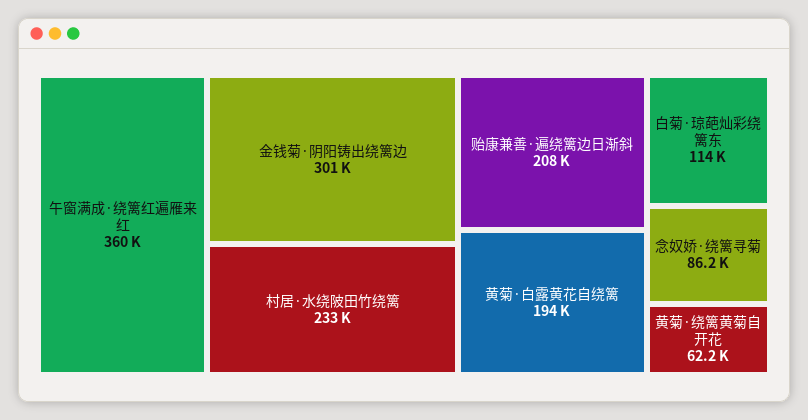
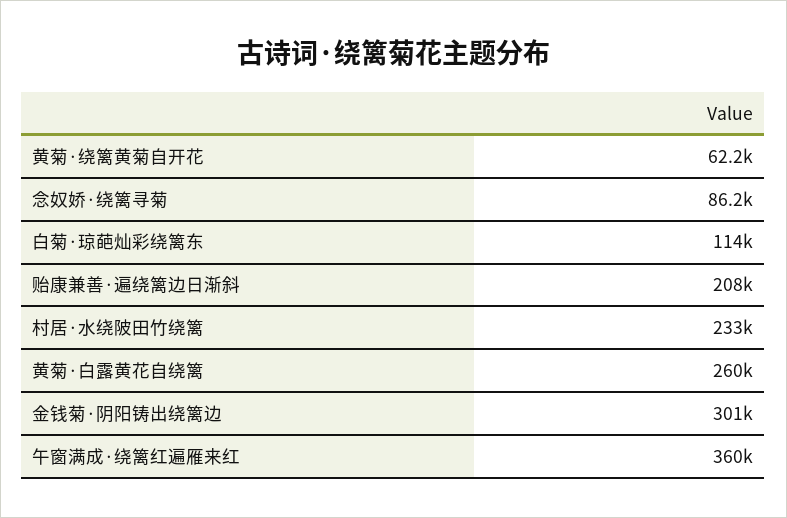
黄菊·白露黄花自绕篱: 194000 -> 260000

